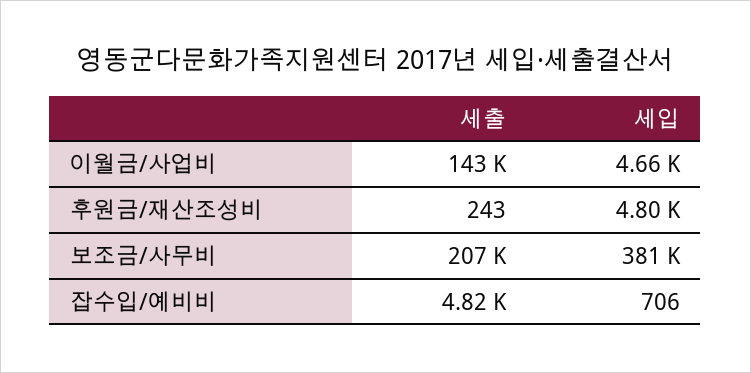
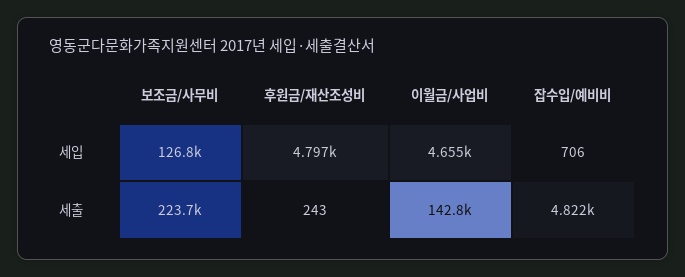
세출, 보조금/사무비: 207000 -> 223700
세입, 보조금/사무비: 381000 -> 126800

